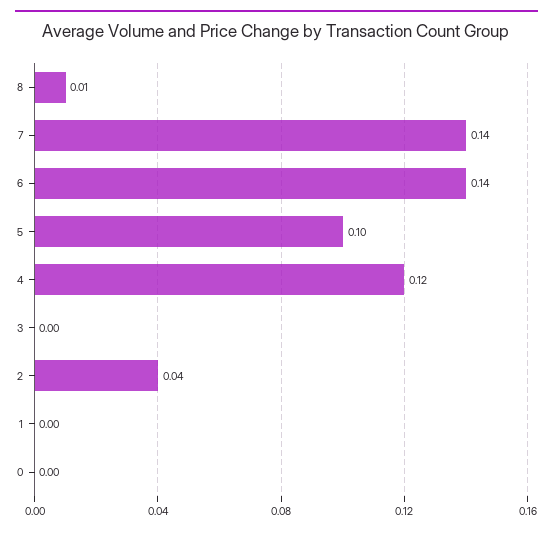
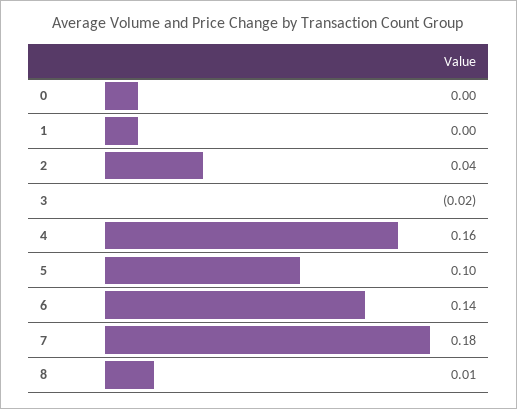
7: 0.14 -> 0.18
4: 0.12 -> 0.16
3: 0 -> -0.02

